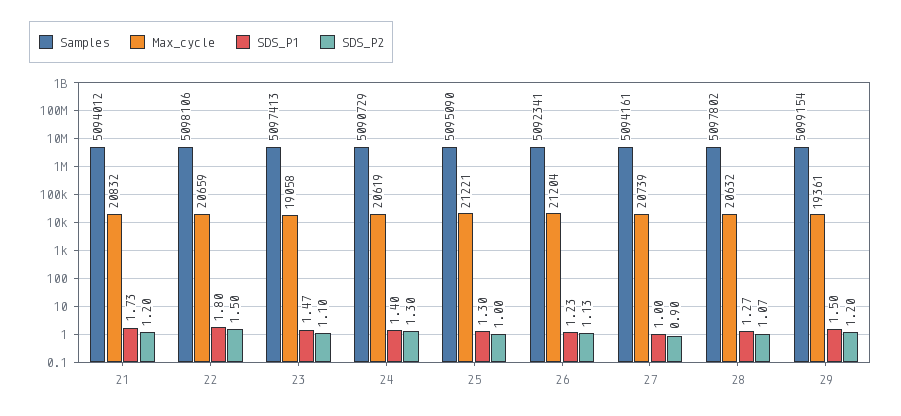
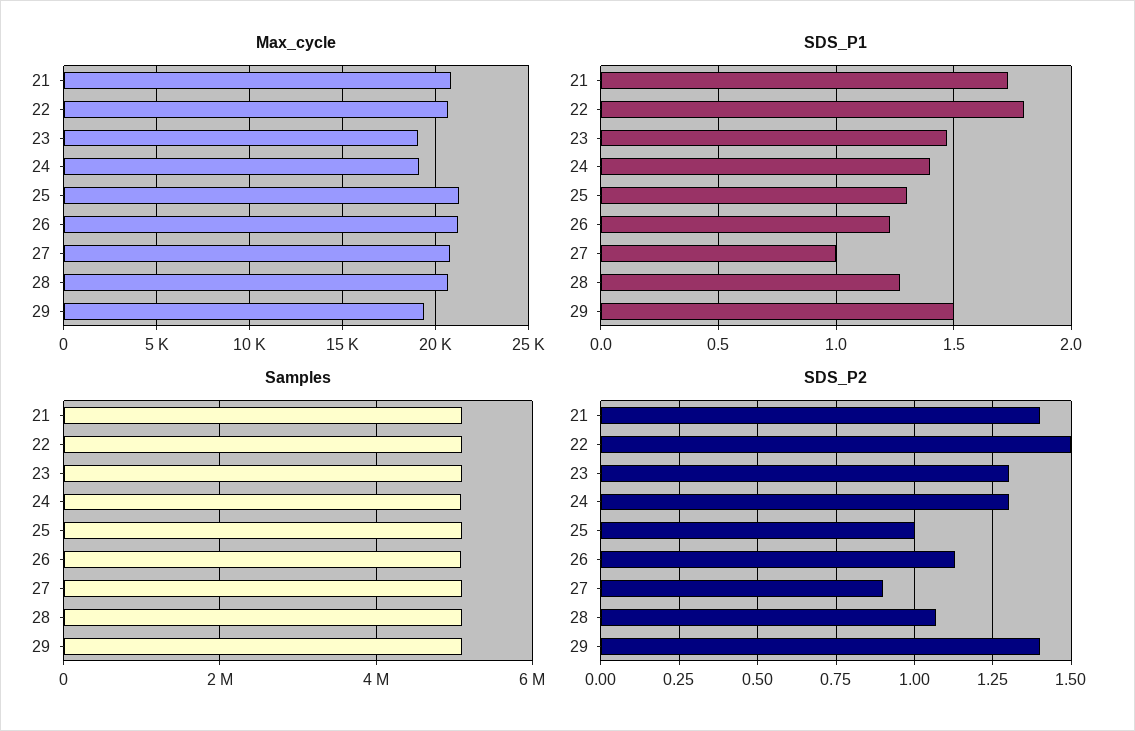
SDS_P2, 21: 1.2 -> 1.4
SDS_P2, 23: 1.1 -> 1.3
Max_cycle, 24: 20619 -> 19000
SDS_P2, 29: 1.2 -> 1.4

